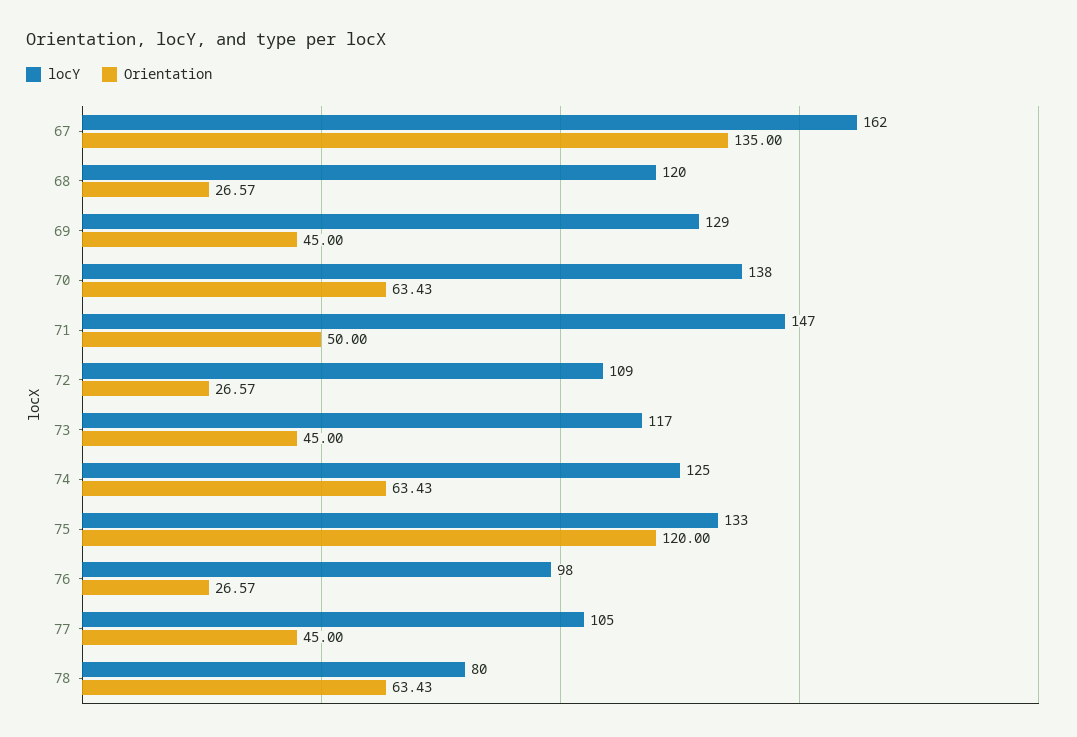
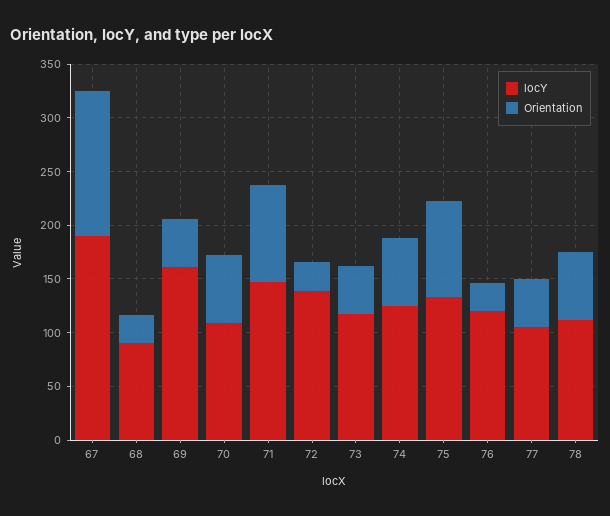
locY, 67: 162 -> 190
locY, 68: 120 -> 90
locY, 69: 129 -> 160
locY, 70: 138 -> 110
Orientation, 71: 50 -> 90
locY, 72: 109 -> 140
Orientation, 75: 120 -> 90
locY, 76: 98 -> 120
locY, 78: 80 -> 110

